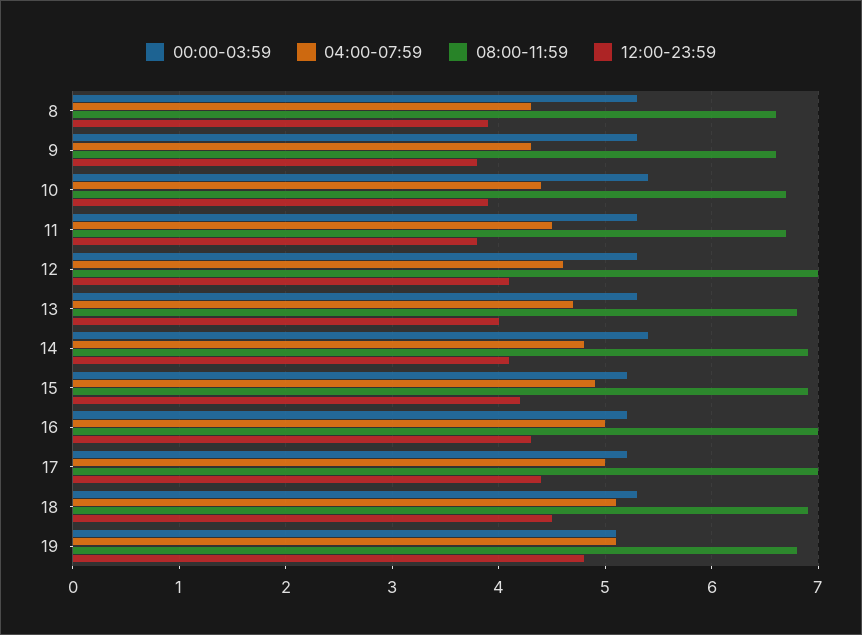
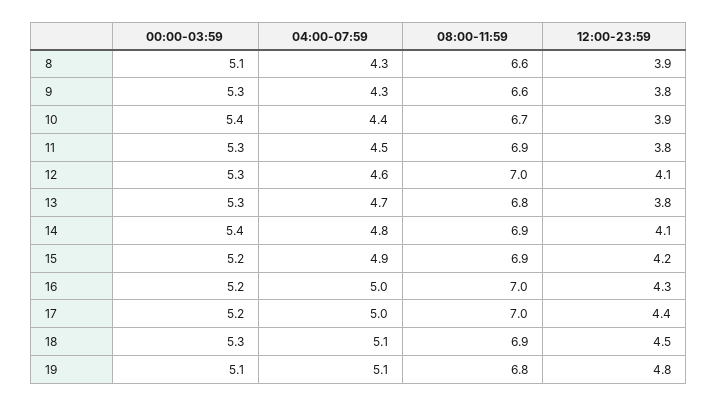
00:00-03:59, 8: 5.3 -> 5.1
08:00-11:59, 11: 6.7 -> 6.9
12:00-23:59, 13: 4 -> 3.8

